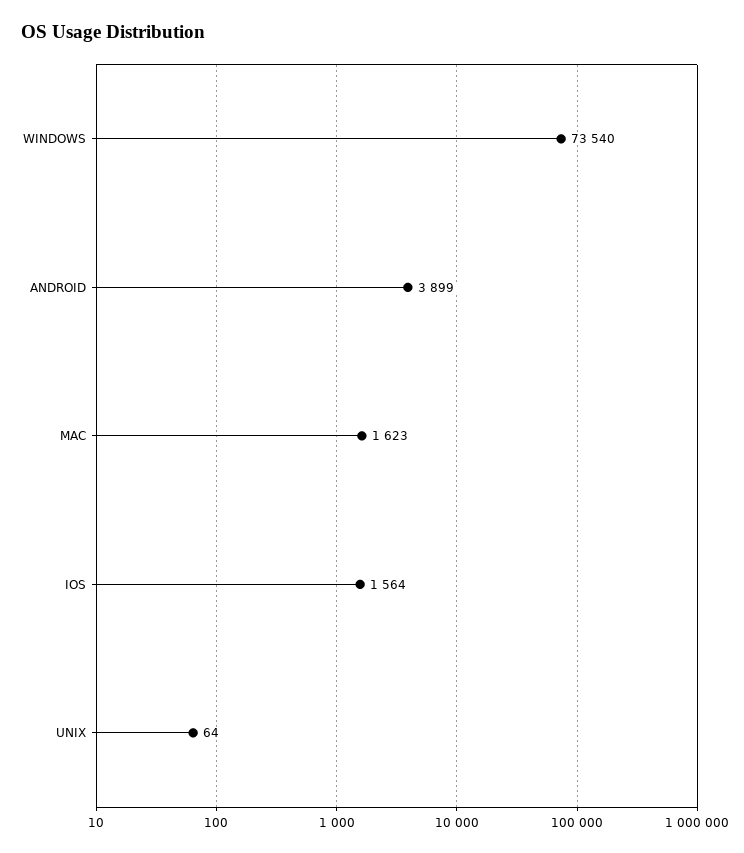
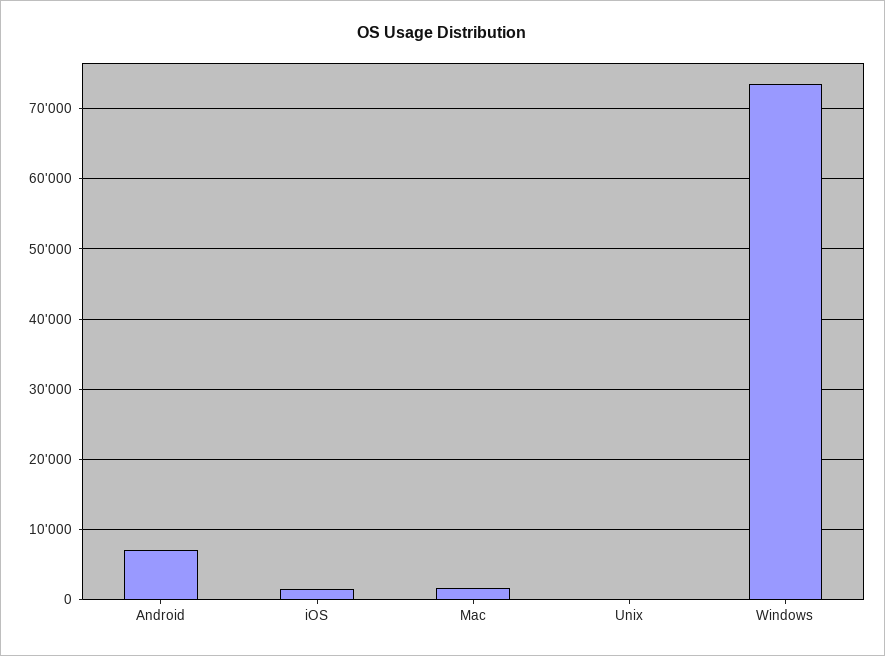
ANDROID: 3899 -> 7000

